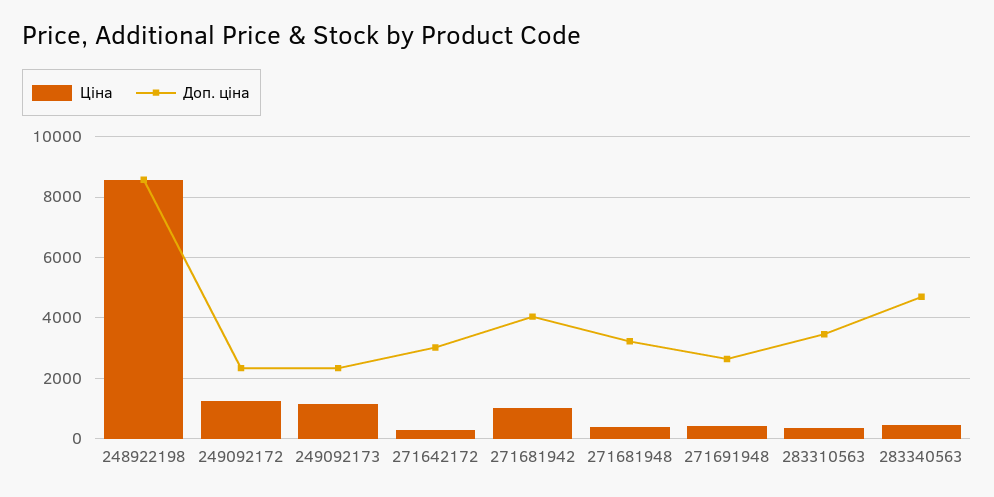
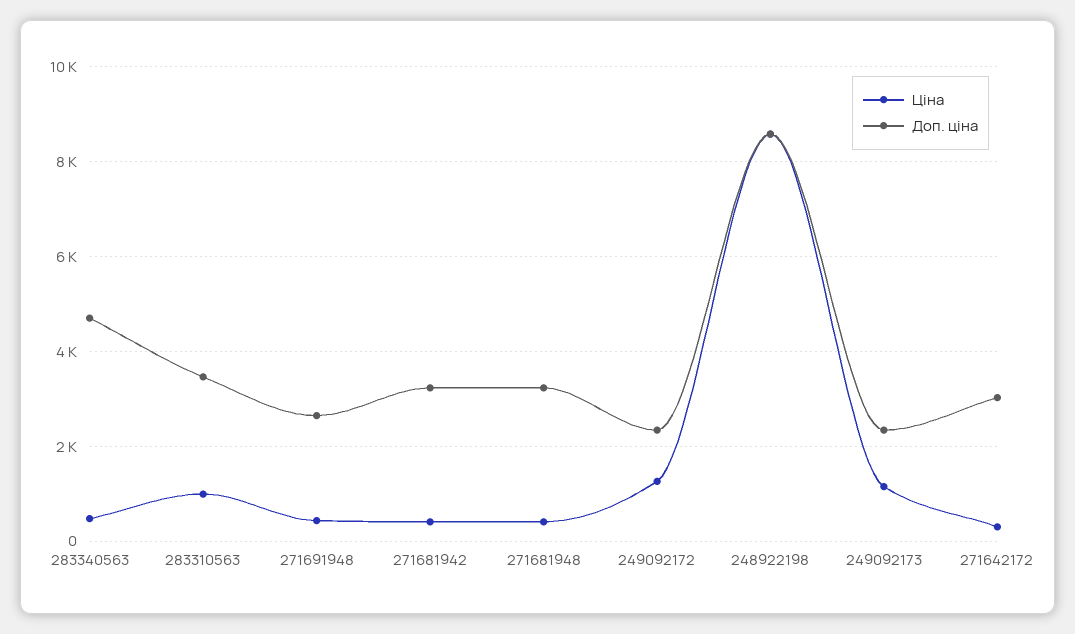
Ціна, 271681942: 1000 -> 400
Доп. ціна, 271681942: 4000 -> 3200
Ціна, 283310563: 400 -> 1000

